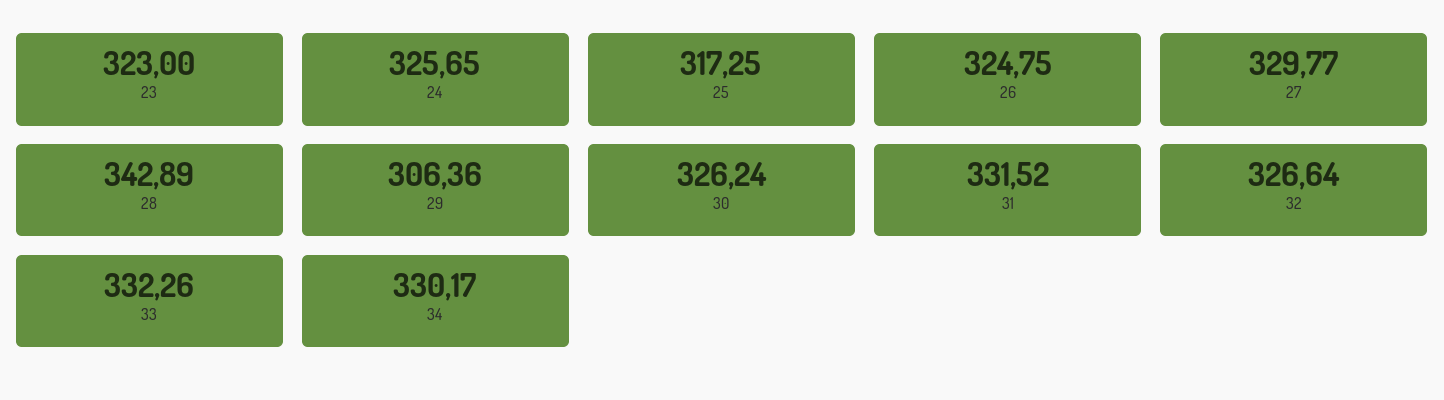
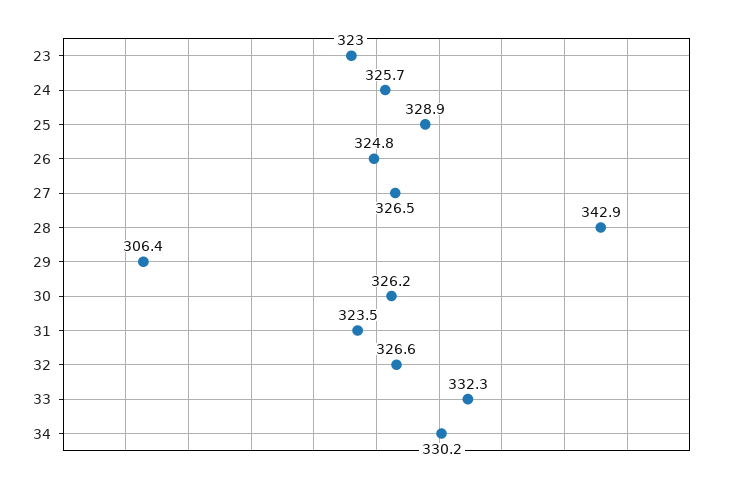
25: 317.25 -> 328.9
27: 329.77 -> 326.5
31: 331.52 -> 323.5

